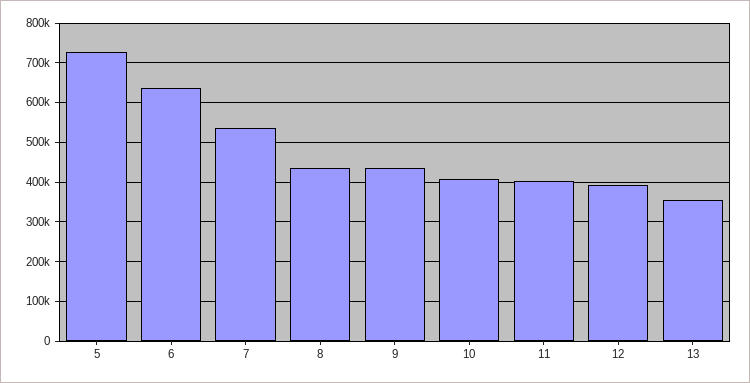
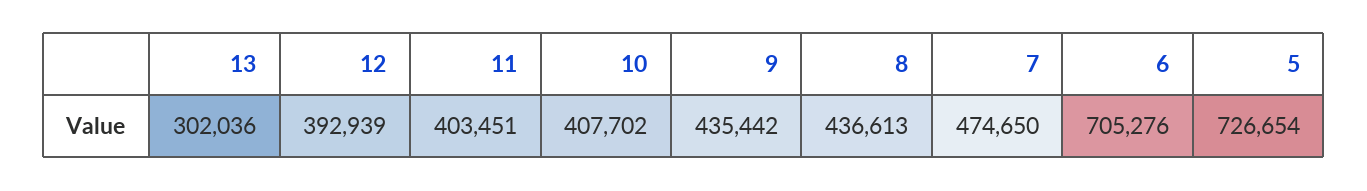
6: 640000 -> 705276
7: 540000 -> 474650
13: 360000 -> 302036

